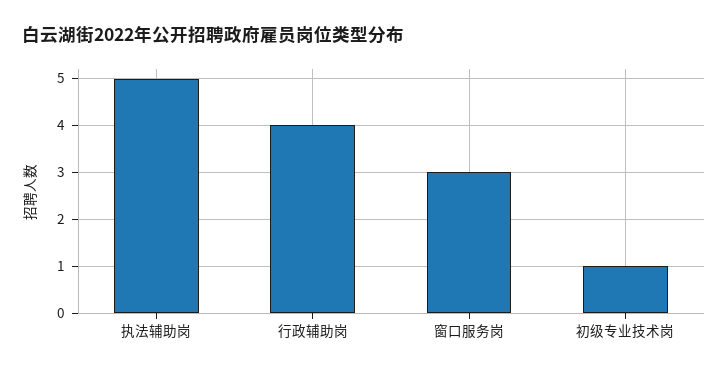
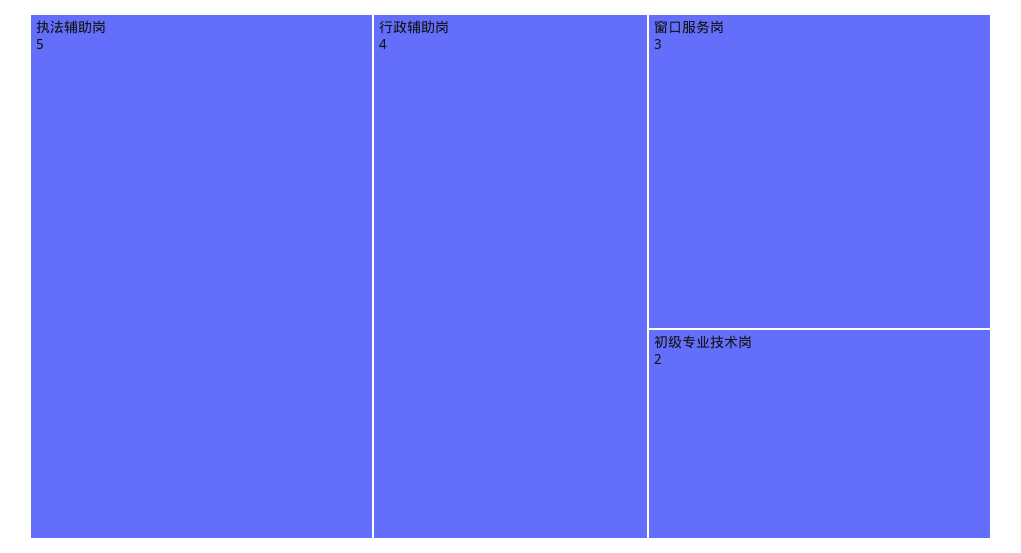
初级专业技术岗: 1 -> 2

